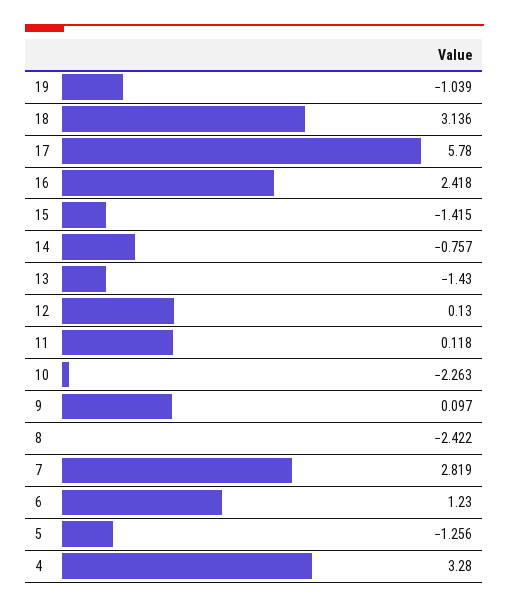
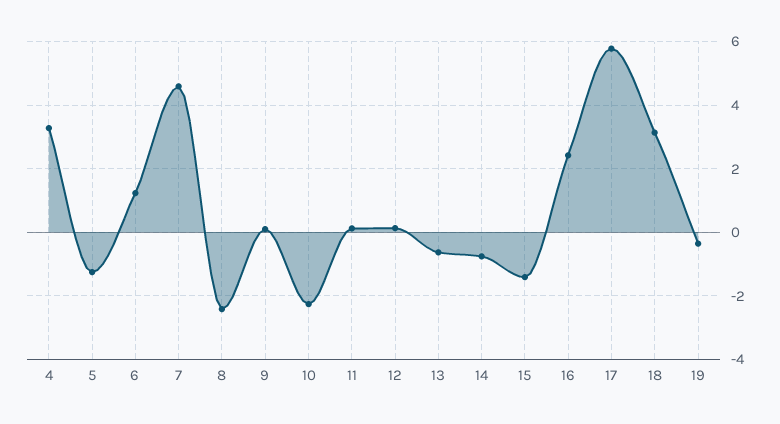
19: -1.039 -> -0.4
13: -1.43 -> -0.6
7: 2.819 -> 4.6

